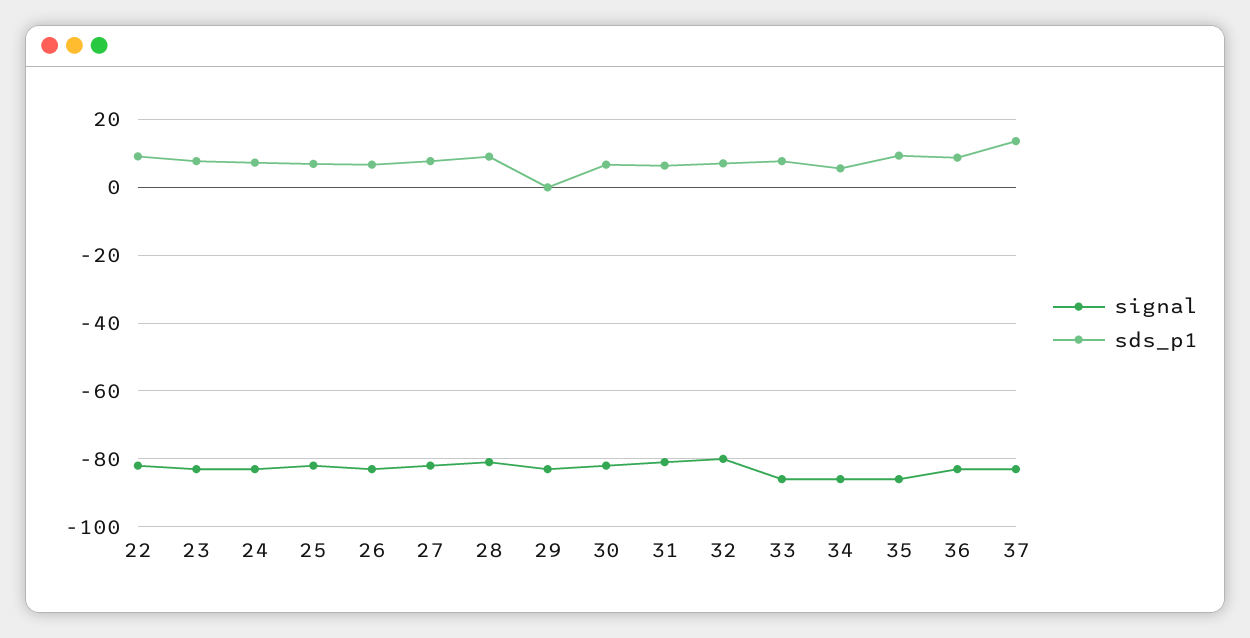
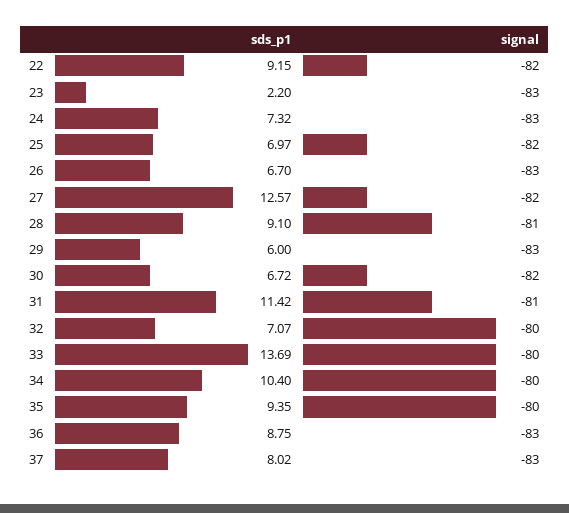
sds_p1, 23: 8 -> 2.2
sds_p1, 27: 8 -> 12.57
sds_p1, 29: 0 -> 6
sds_p1, 31: 6 -> 11.42
signal, 33: -86 -> -80
sds_p1, 33: 8 -> 13.69
signal, 34: -86 -> -80
sds_p1, 34: 6 -> 10.4
signal, 35: -86 -> -80
sds_p1, 37: 14 -> 8.02

